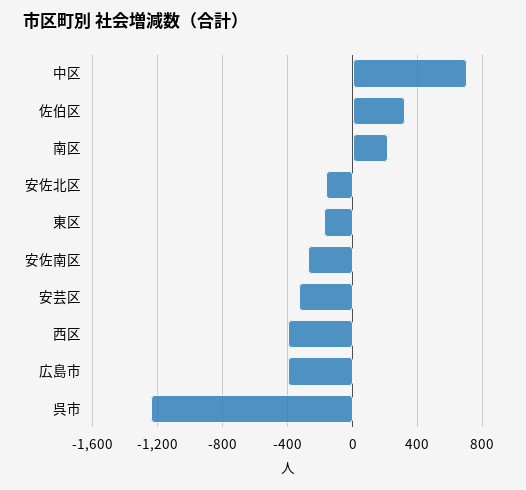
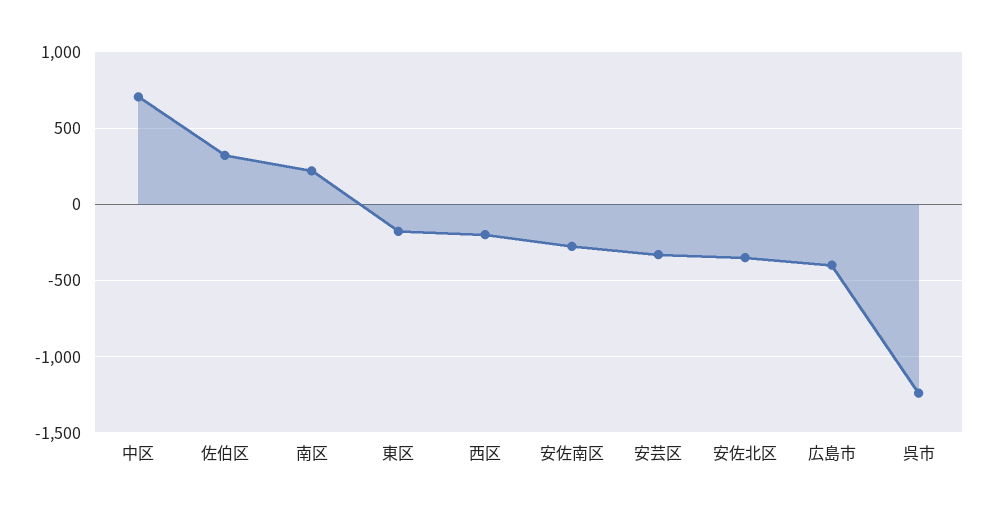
安佐北区: -150 -> -350
西区: -400 -> -200

